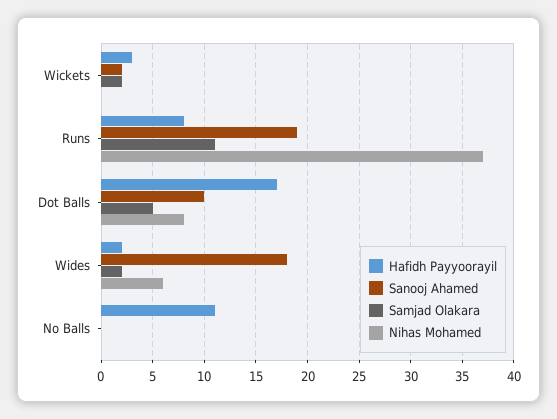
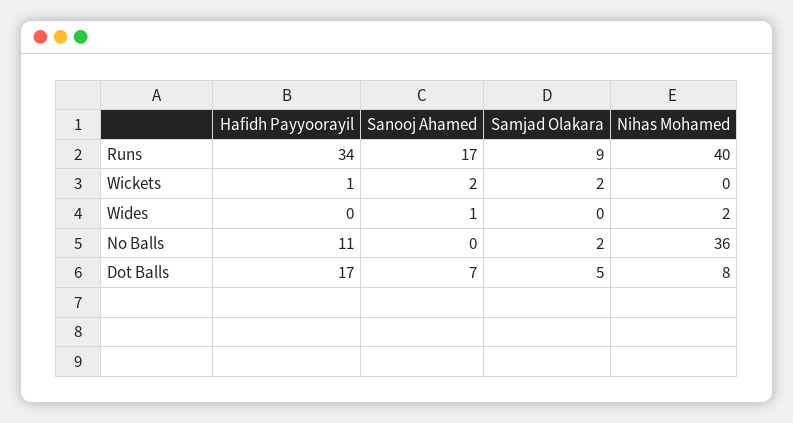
Hafidh Payyoorayil, Wickets: 3 -> 1
Hafidh Payyoorayil, Runs: 8 -> 34
Sanooj Ahamed, Runs: 19 -> 17
Samjad Olakara, Runs: 11 -> 9
Nihas Mohamed, Runs: 37 -> 40
Sanooj Ahamed, Dot Balls: 10 -> 7
Hafidh Payyoorayil, Wides: 2 -> 0
Sanooj Ahamed, Wides: 18 -> 1
Samjad Olakara, Wides: 2 -> 0
Nihas Mohamed, Wides: 6 -> 2
Samjad Olakara, No Balls: 0 -> 2
Nihas Mohamed, No Balls: 0 -> 36

